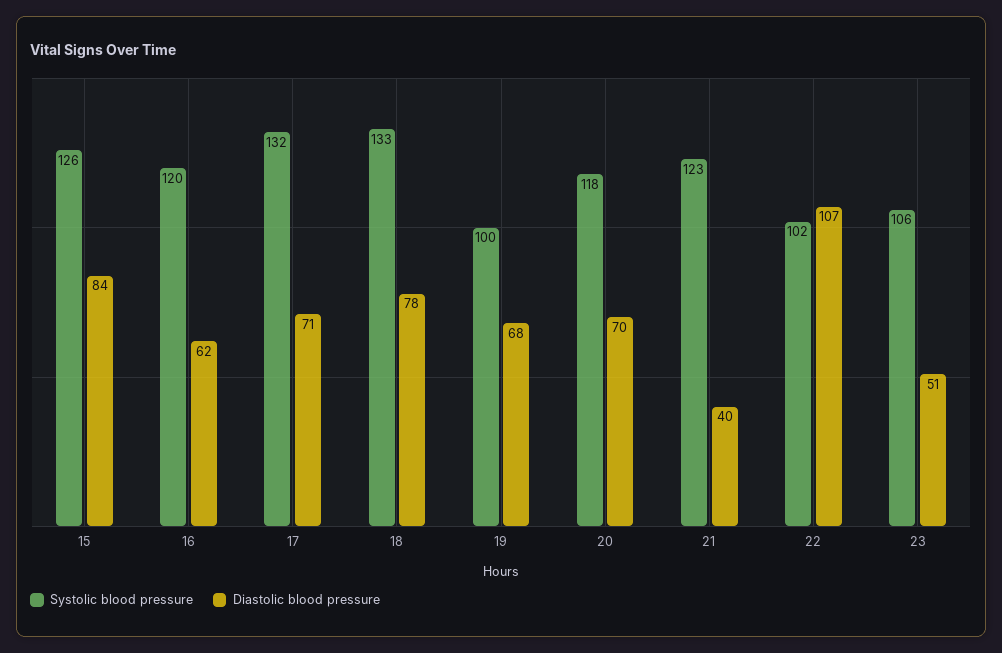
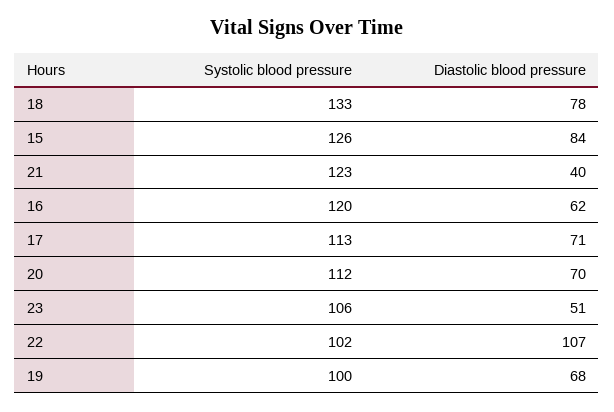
Systolic blood pressure, 17: 132 -> 113
Systolic blood pressure, 20: 118 -> 112

